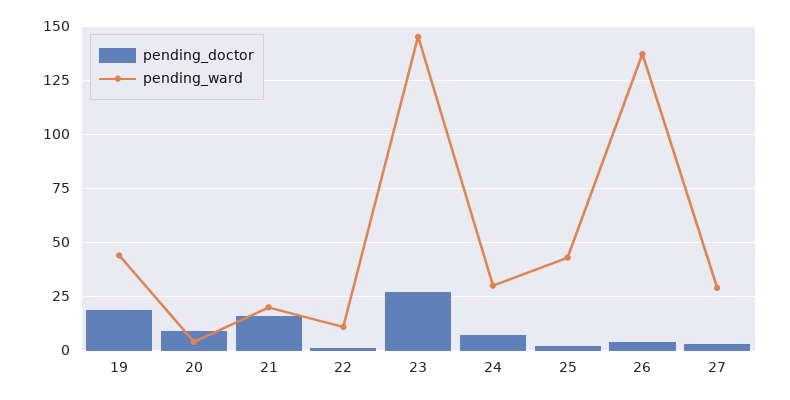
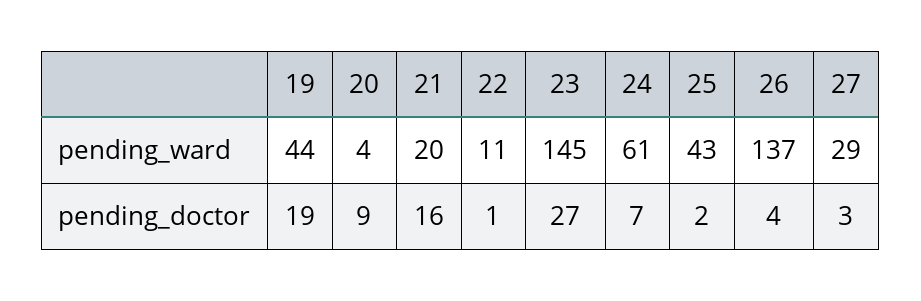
pending_ward, 24: 30 -> 61

